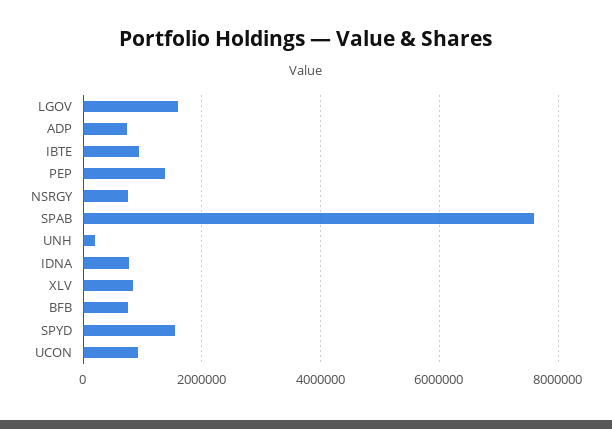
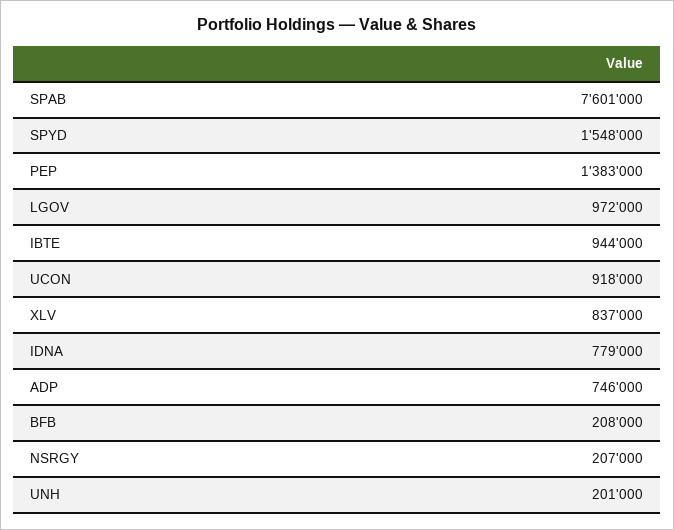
LGOV: 1600000 -> 972000
NSRGY: 800000 -> 207000
BFB: 800000 -> 208000

